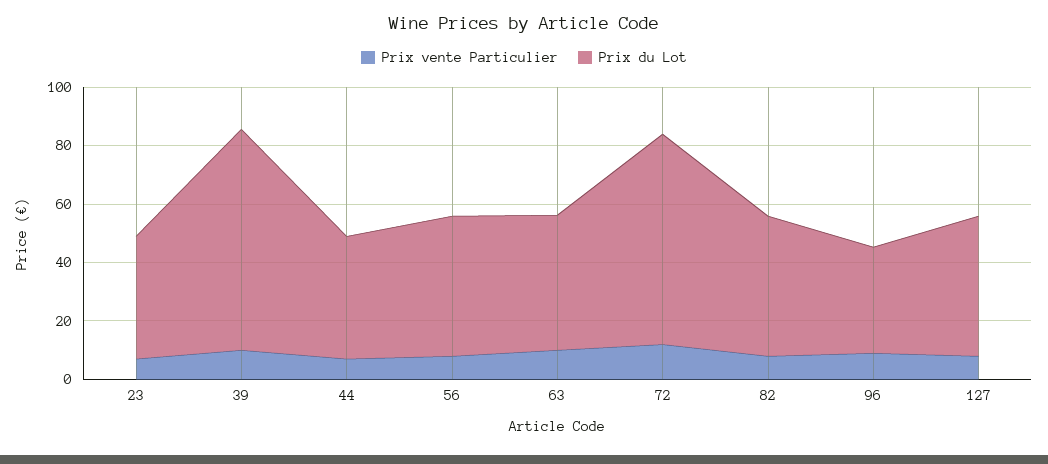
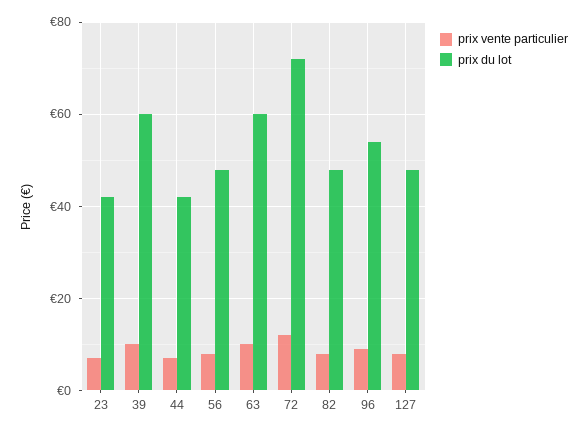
Prix du Lot, 39: 75 -> 60
Prix du Lot, 63: 45 -> 60
Prix du Lot, 96: 35 -> 54

